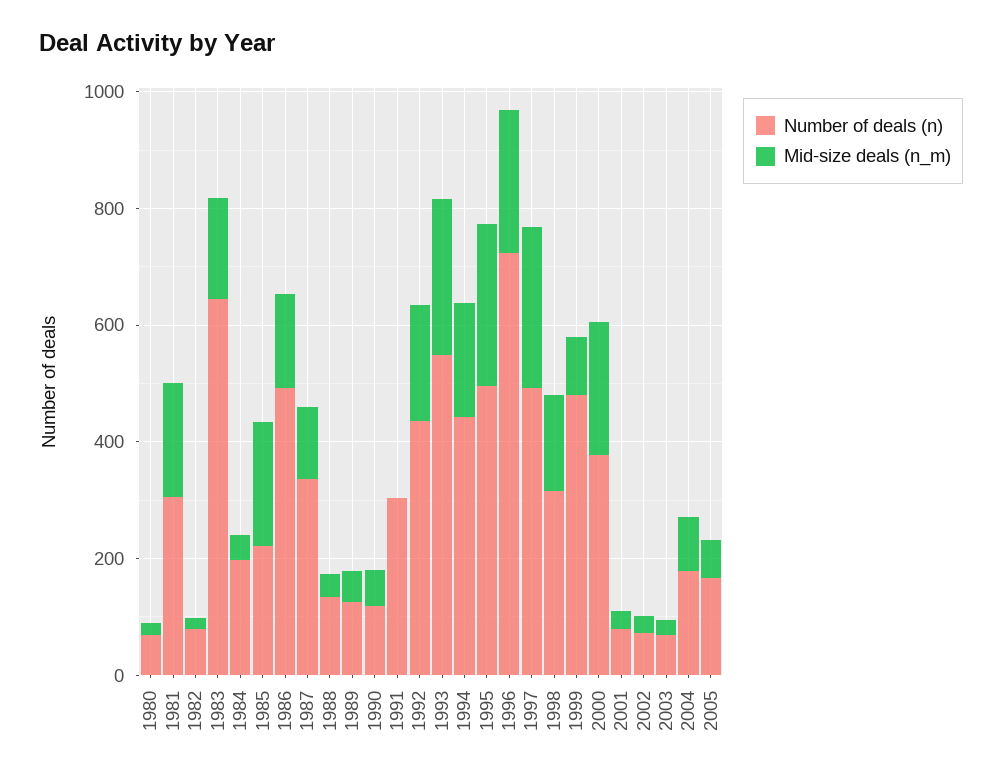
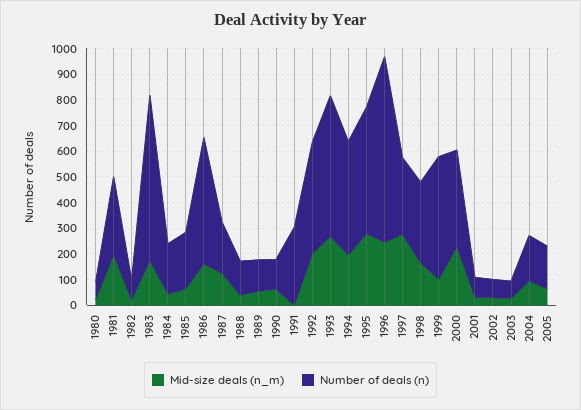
Mid-size deals (n_m), 1985: 200 -> 50
Number of deals (n), 1987: 350 -> 200
Number of deals (n), 1997: 500 -> 300

